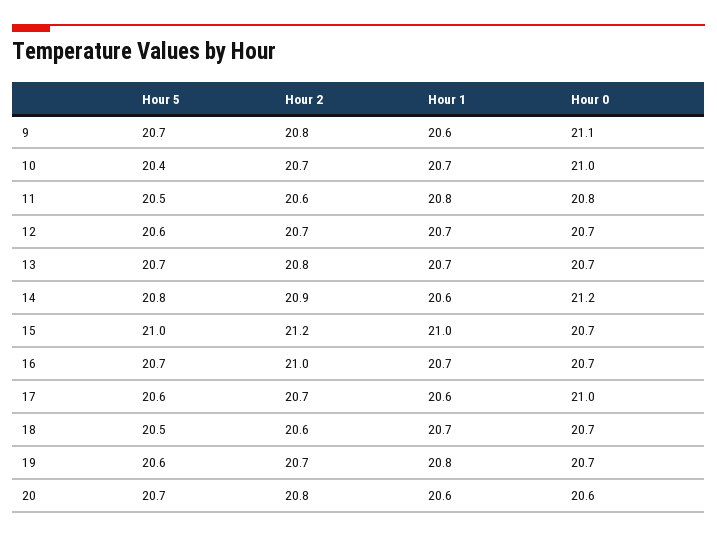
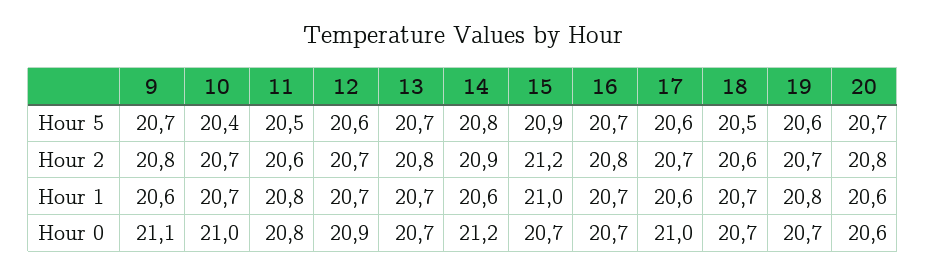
Hour 0, 12: 20.7 -> 20.9
Hour 5, 15: 21 -> 20.9
Hour 2, 16: 21 -> 20.8

